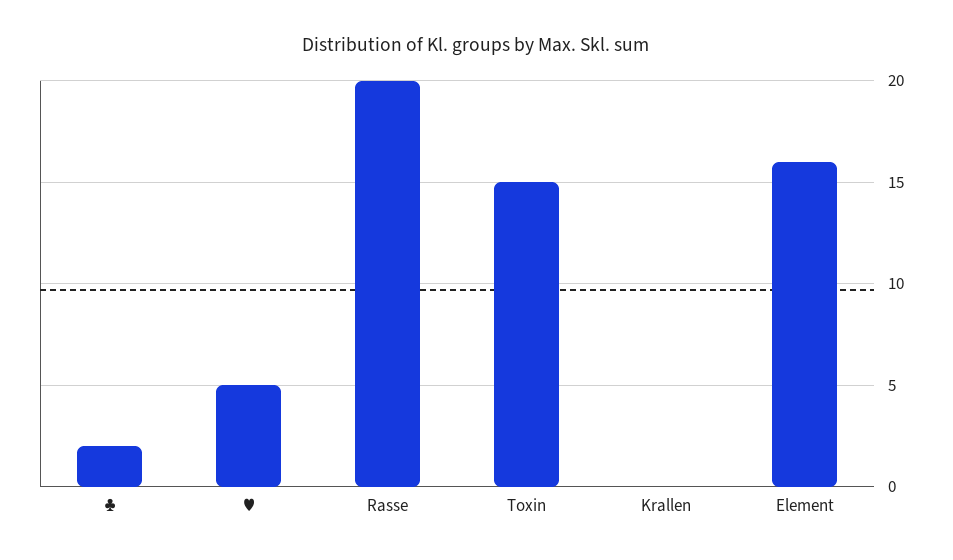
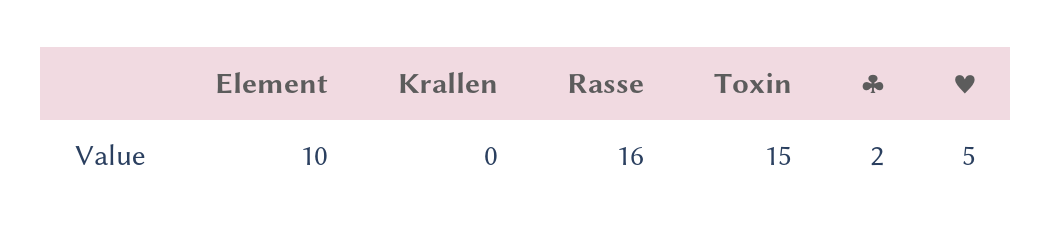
Rasse: 20 -> 16
Element: 16 -> 10

